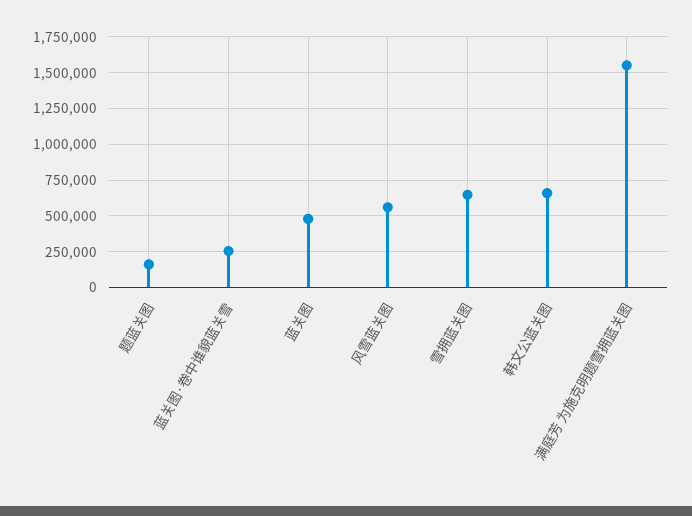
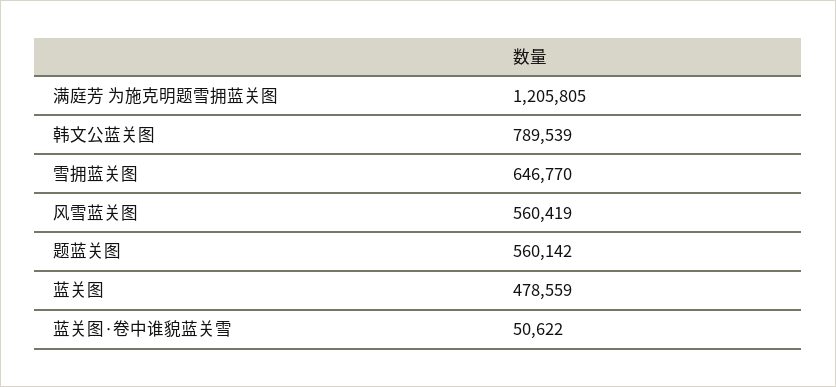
题蓝关图: 150000 -> 560142
蓝关图·卷中谁貌蓝关雪: 250000 -> 50622
韩文公蓝关图: 650000 -> 789539
满庭芳 为施克明题雪拥蓝关图: 1550000 -> 1205805

